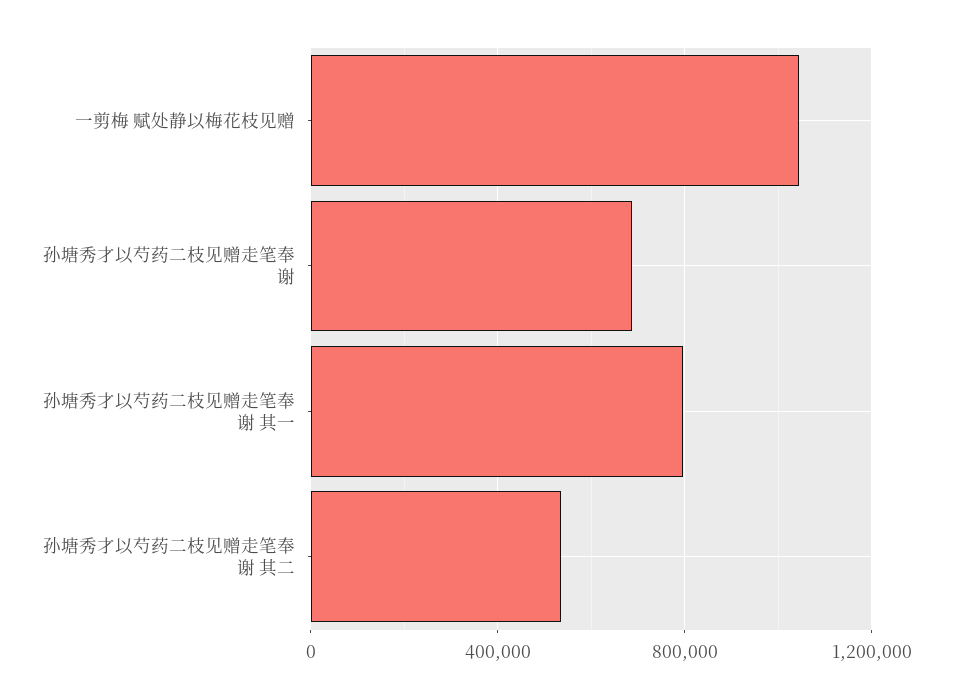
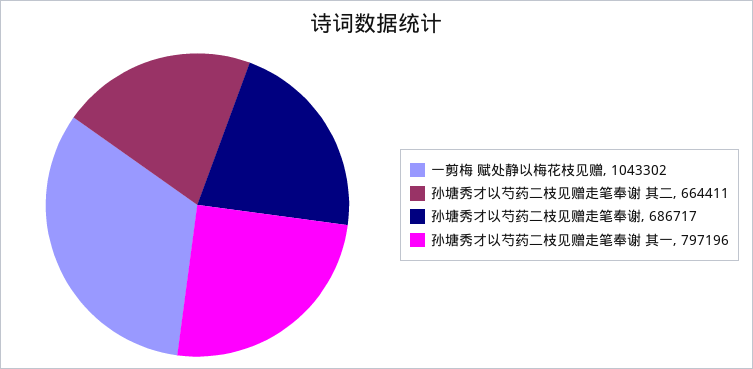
孙塘秀才以芍药二枝见赠走笔奉谢 其二: 550000 -> 664411

